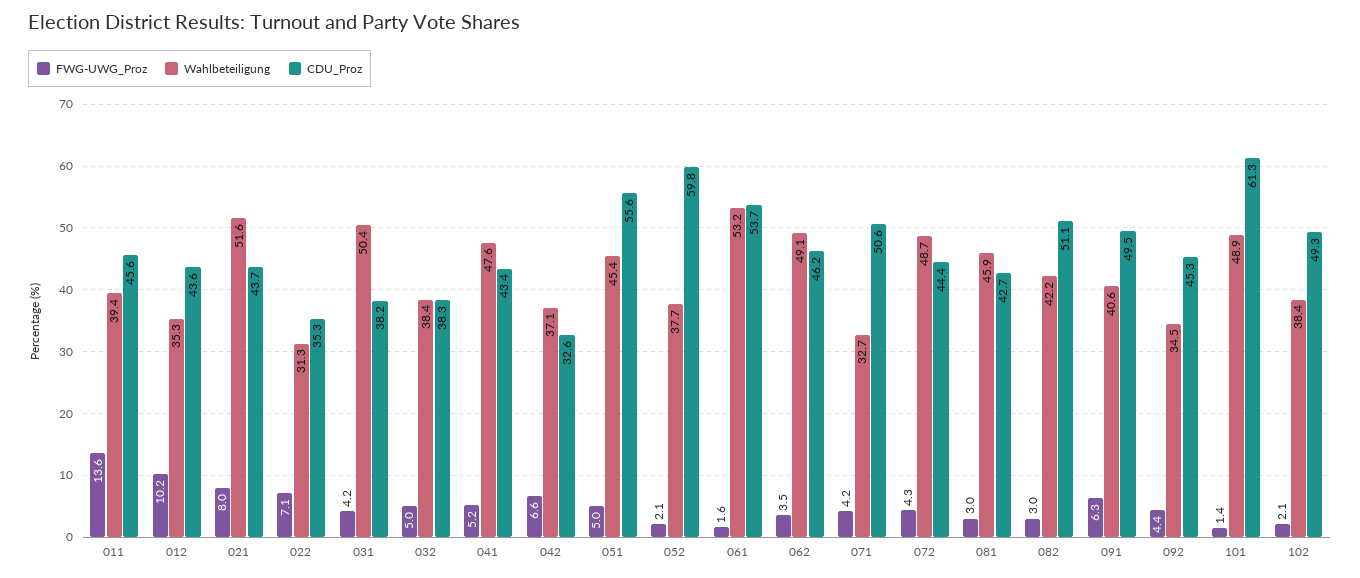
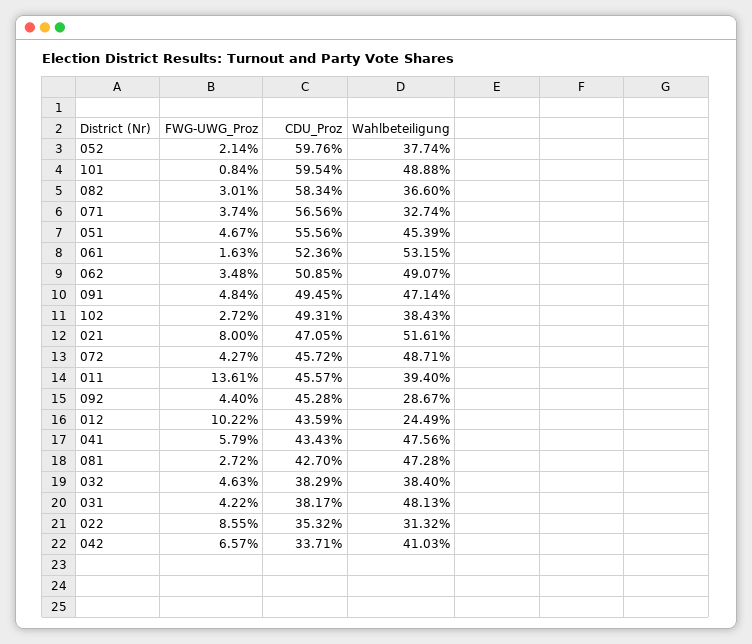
Wahlbeteiligung, 012: 35.3 -> 24.49
CDU_Proz, 021: 43.7 -> 47.05
FWG-UWG_Proz, 022: 7.1 -> 8.55
Wahlbeteiligung, 031: 50.4 -> 48.13
FWG-UWG_Proz, 032: 5 -> 4.63
FWG-UWG_Proz, 041: 5.2 -> 5.79
Wahlbeteiligung, 042: 37.1 -> 41.03
CDU_Proz, 042: 32.6 -> 33.71
FWG-UWG_Proz, 051: 5 -> 4.67
CDU_Proz, 061: 53.7 -> 52.36
CDU_Proz, 062: 46.2 -> 50.85
FWG-UWG_Proz, 071: 4.2 -> 3.74
CDU_Proz, 071: 50.6 -> 56.56
CDU_Proz, 072: 44.4 -> 45.72
FWG-UWG_Proz, 081: 3 -> 2.72
Wahlbeteiligung, 081: 45.9 -> 47.28
Wahlbeteiligung, 082: 42.2 -> 36.6
CDU_Proz, 082: 51.1 -> 58.34
FWG-UWG_Proz, 091: 6.3 -> 4.84
Wahlbeteiligung, 091: 40.6 -> 47.14
Wahlbeteiligung, 092: 34.5 -> 28.67
FWG-UWG_Proz, 101: 1.4 -> 0.84
CDU_Proz, 101: 61.3 -> 59.54
FWG-UWG_Proz, 102: 2.1 -> 2.72

